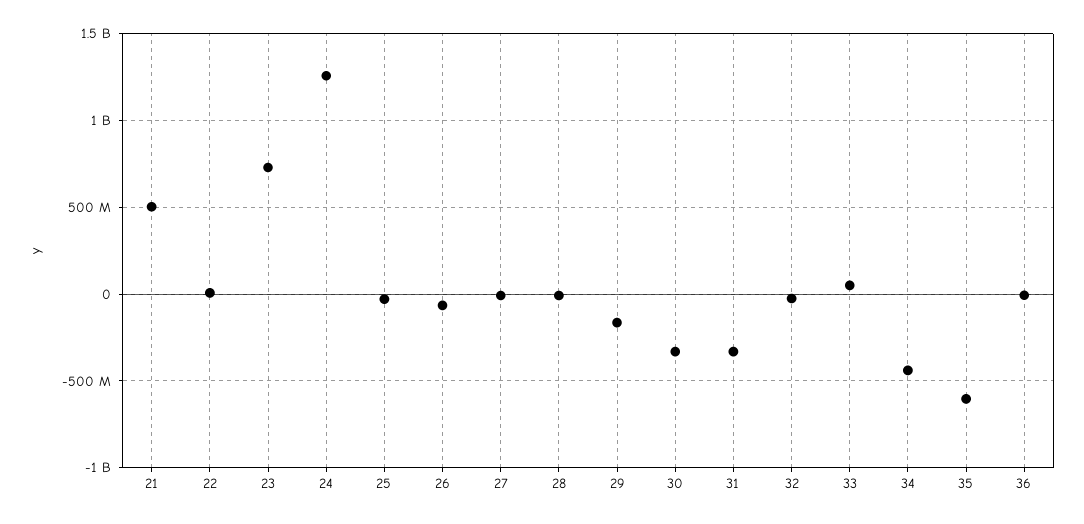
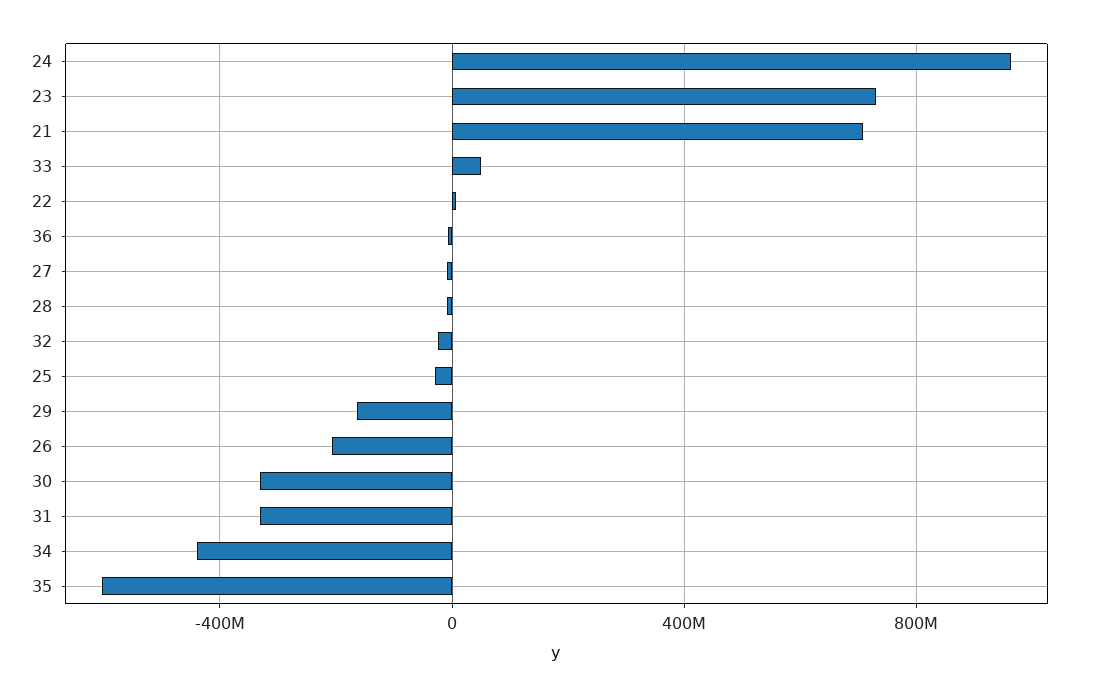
21: 500000000 -> 700000000
24: 1250000000 -> 950000000
26: -50000000 -> -200000000

